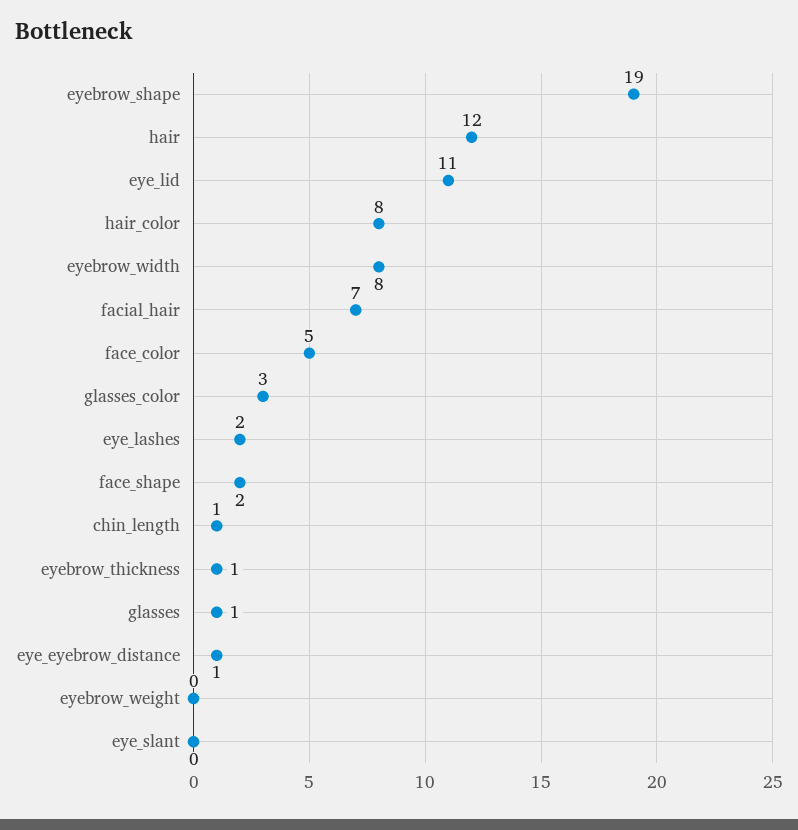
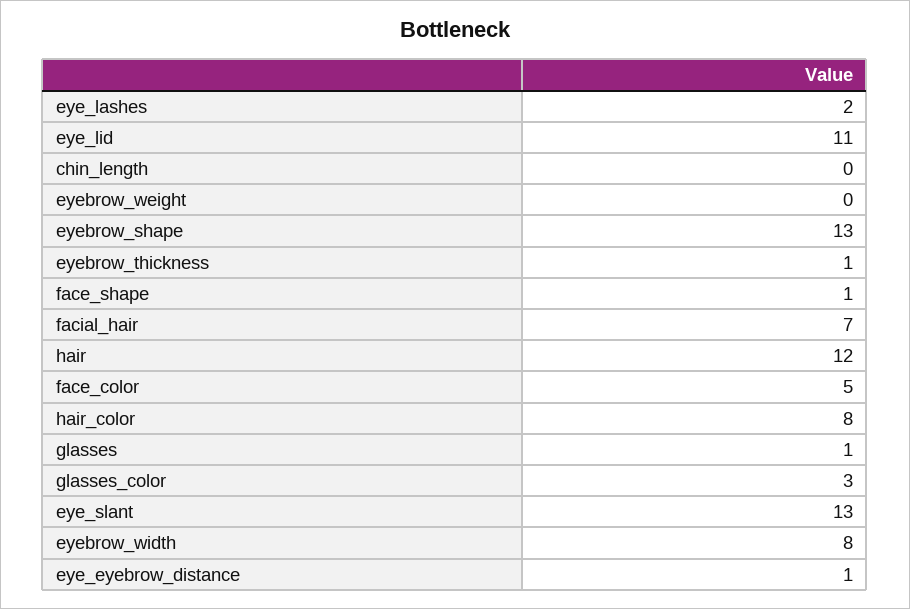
eyebrow_shape: 19 -> 13
face_shape: 2 -> 1
chin_length: 1 -> 0
eye_slant: 0 -> 13

